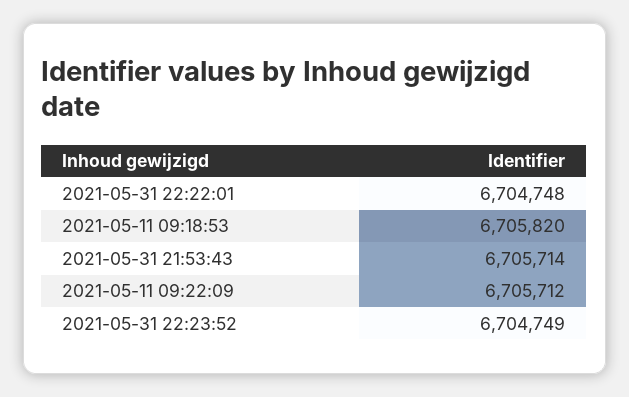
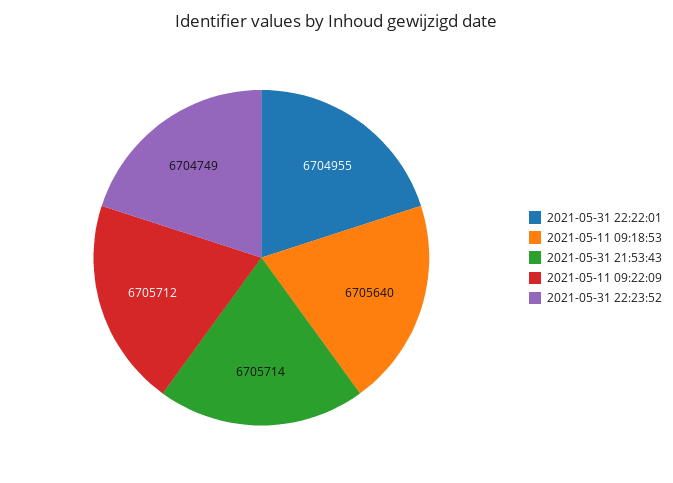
2021-05-31 22:22:01: 6704748 -> 6704955
2021-05-11 09:18:53: 6705820 -> 6705640

